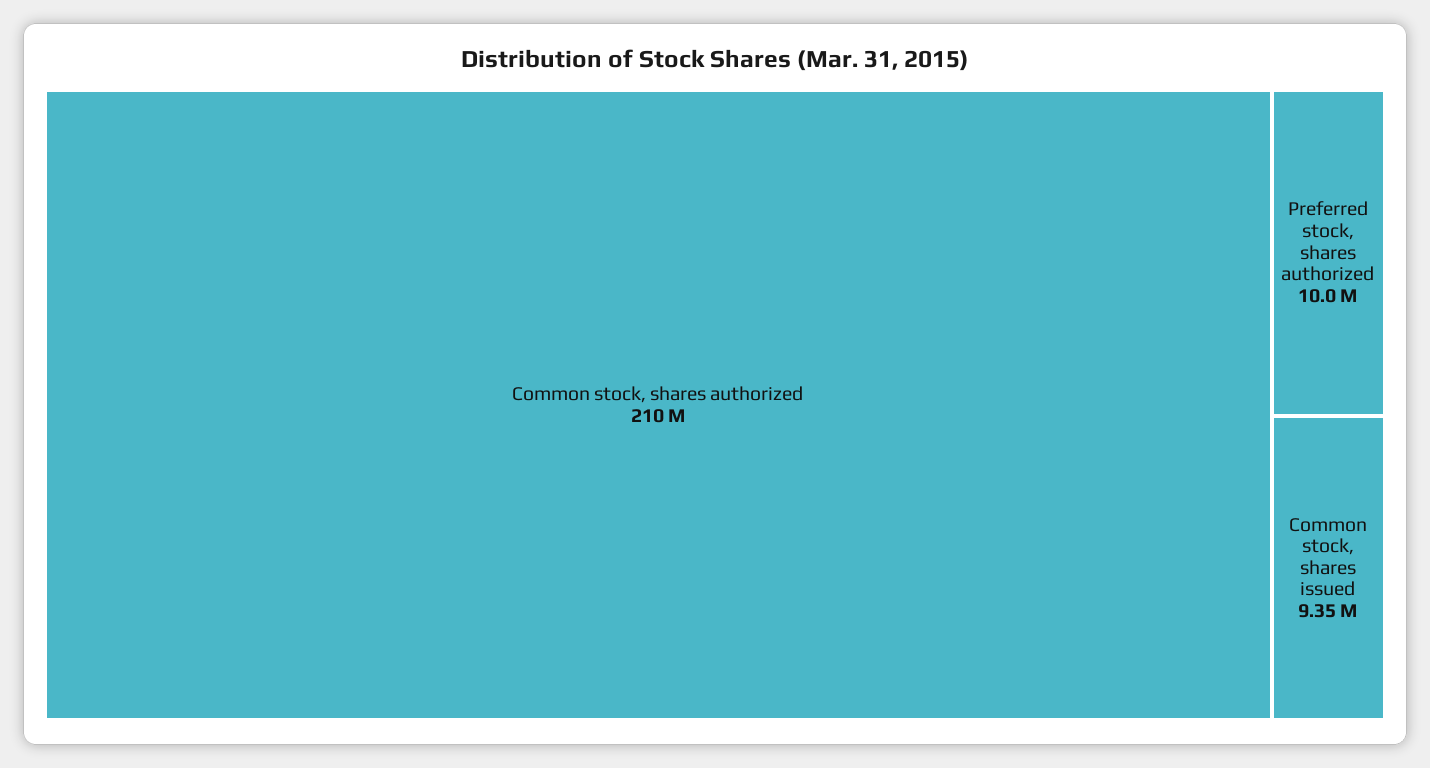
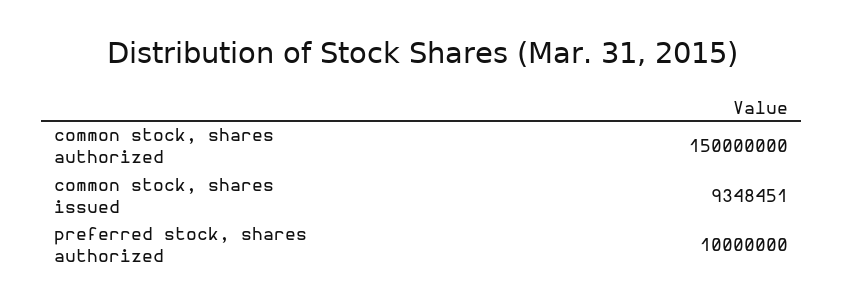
Common stock, shares authorized: 210000000 -> 150000000

